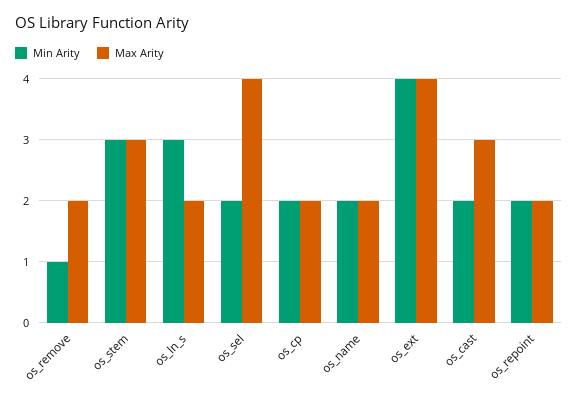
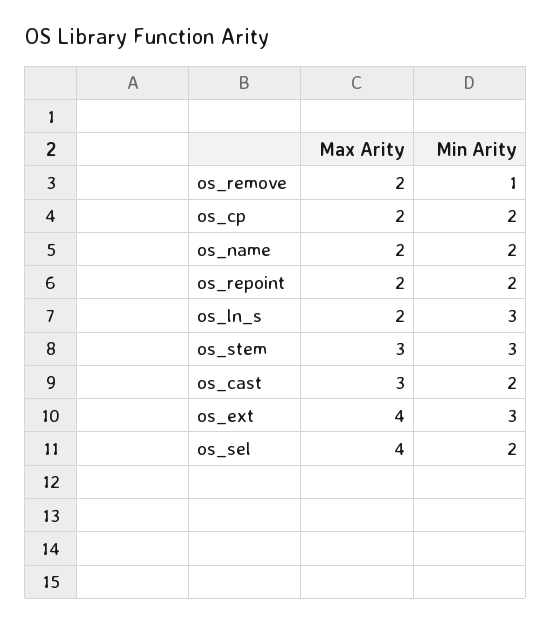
Min Arity, os_ext: 4 -> 3

